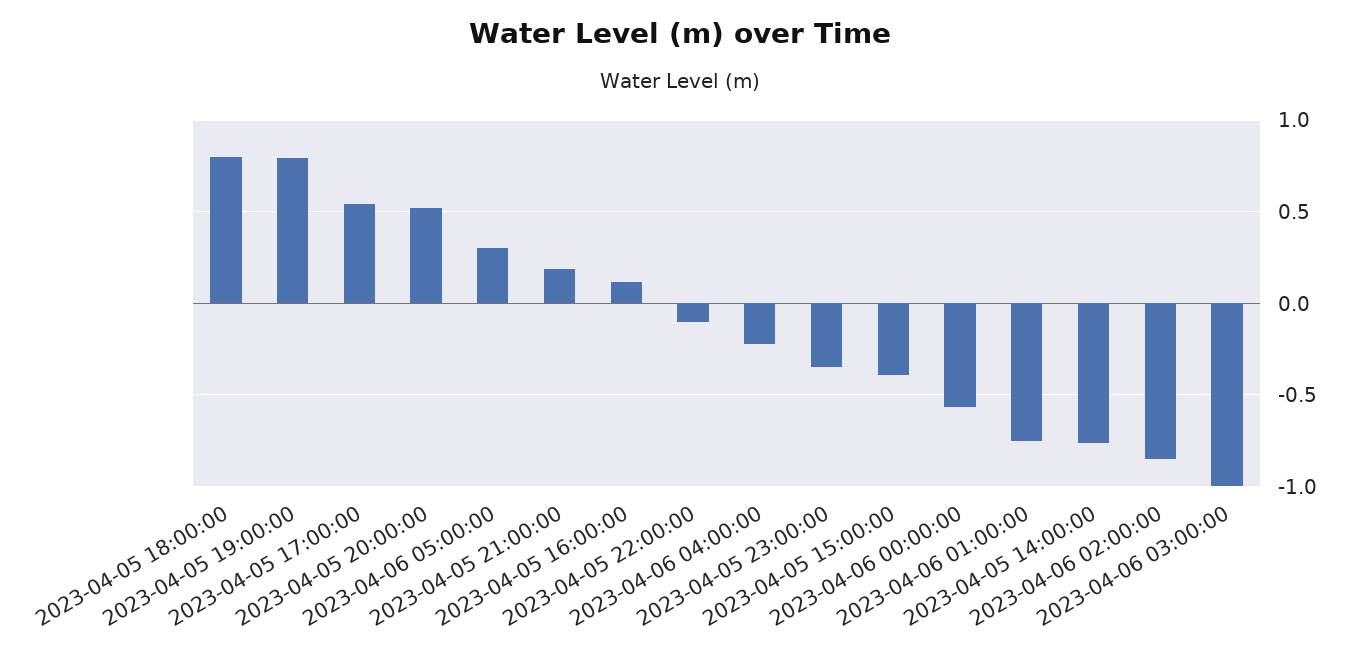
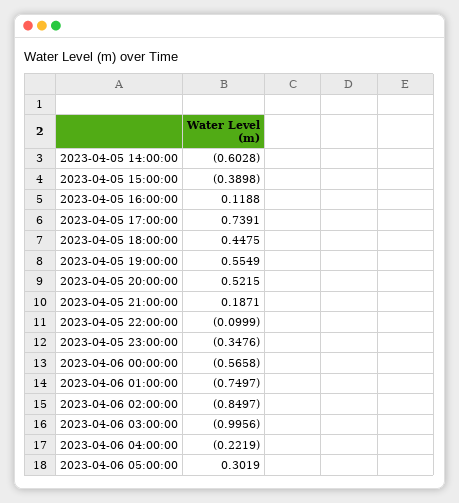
2023-04-05 18:00:00: 0.8 -> 0.4475
2023-04-05 19:00:00: 0.8 -> 0.5549
2023-04-05 17:00:00: 0.55 -> 0.7391
2023-04-05 14:00:00: -0.75 -> -0.6028

